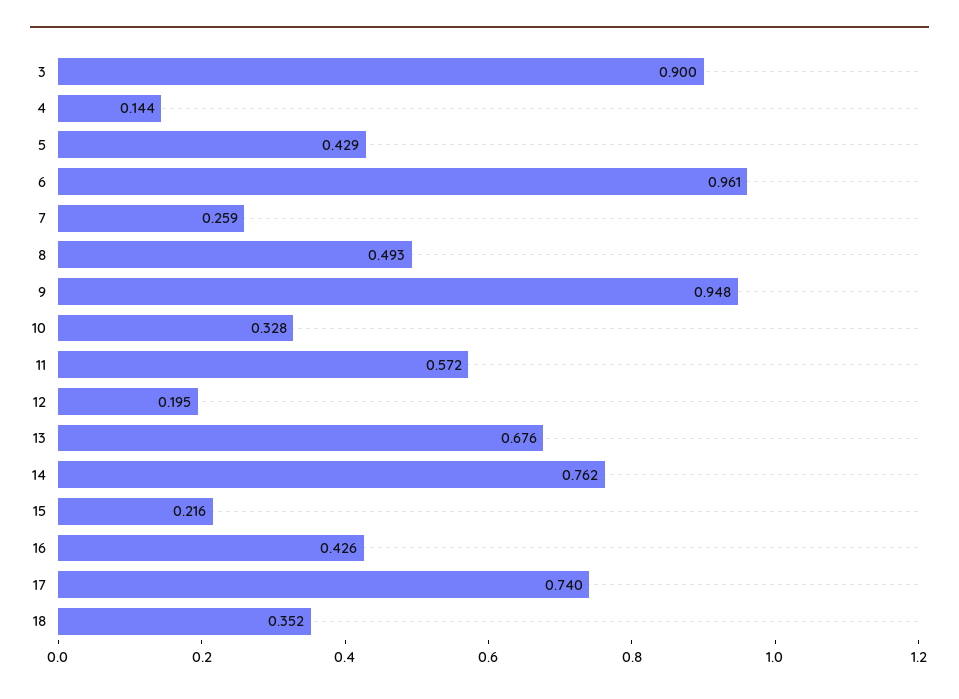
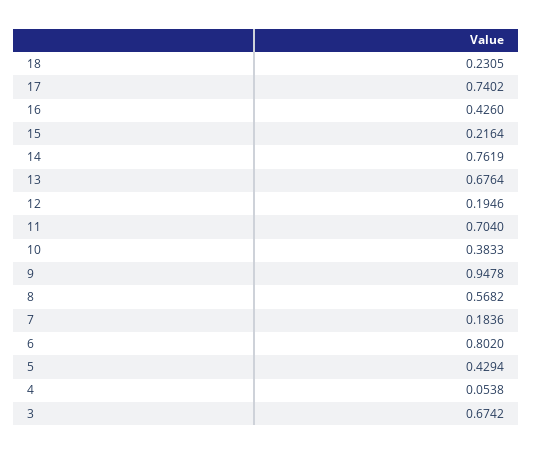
3: 0.9 -> 0.6742
4: 0.144 -> 0.0538
6: 0.961 -> 0.802
7: 0.259 -> 0.1836
8: 0.493 -> 0.5682
10: 0.328 -> 0.3833
11: 0.572 -> 0.704
18: 0.352 -> 0.2305

